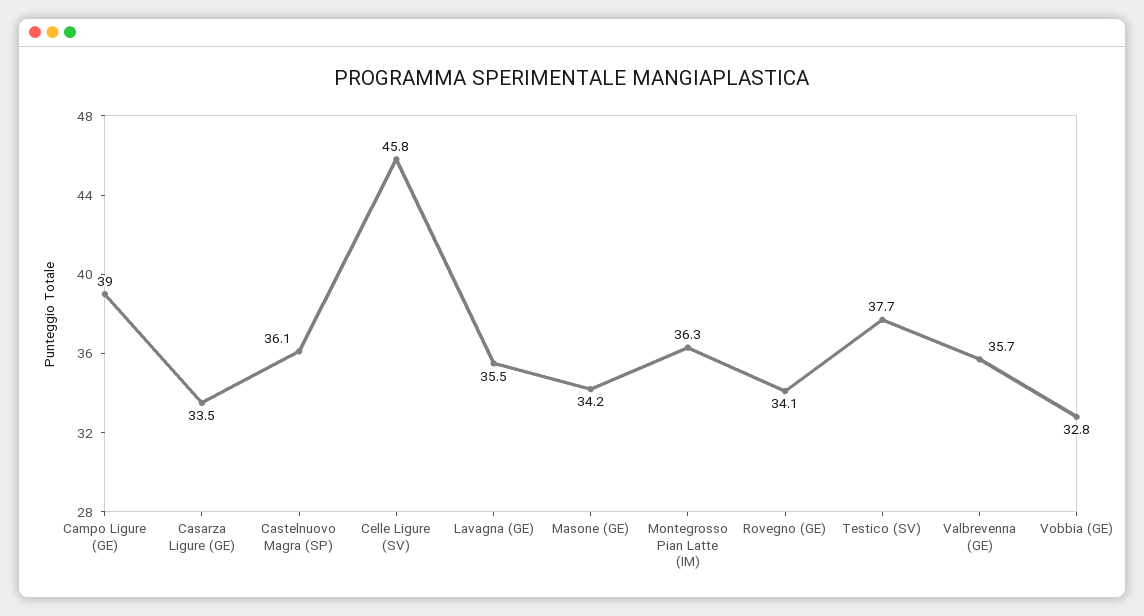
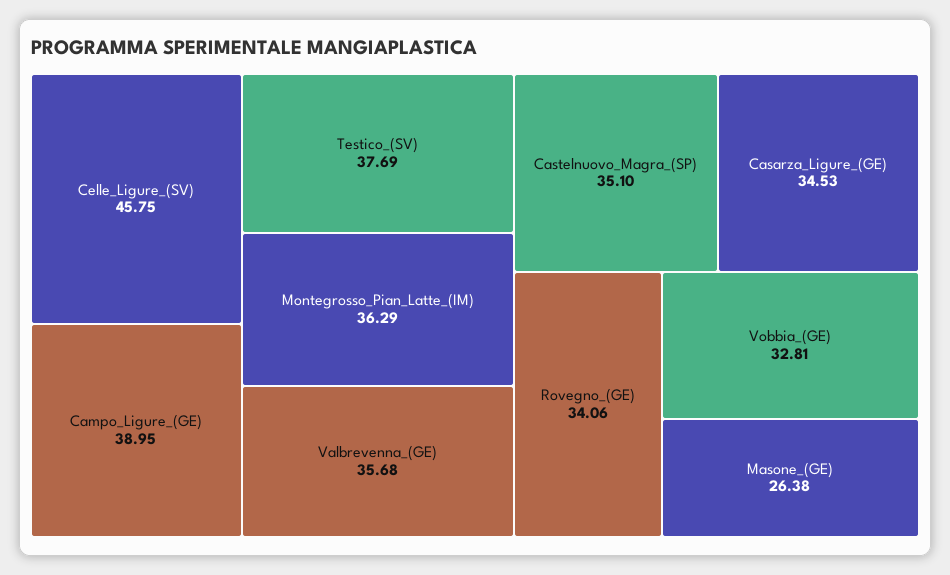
Casarza Ligure (GE): 33.5 -> 34.53
Castelnuovo Magra (SP): 36.1 -> 35.1
Lavagna (GE): 35.5 -> none
Masone (GE): 34.2 -> 26.38

